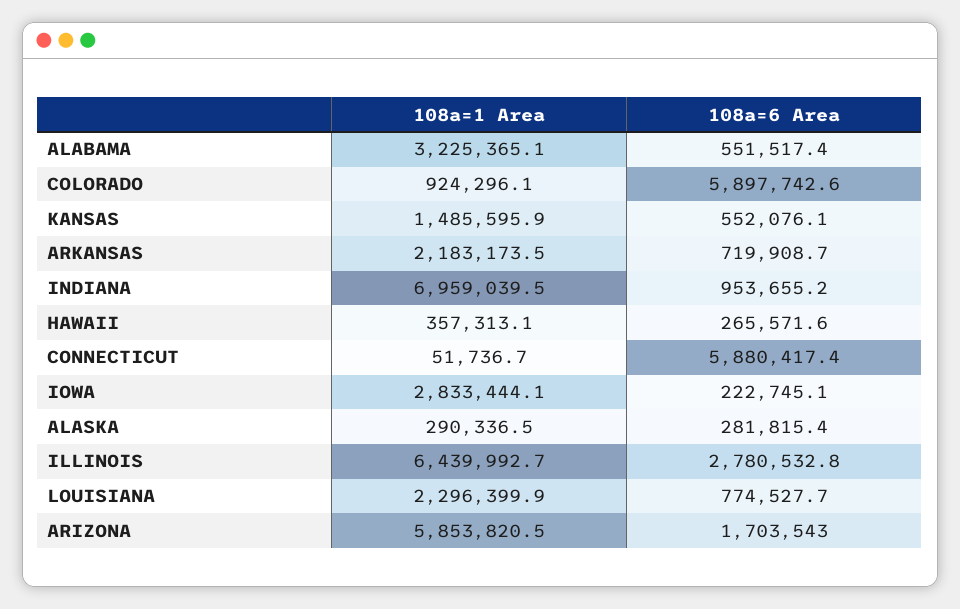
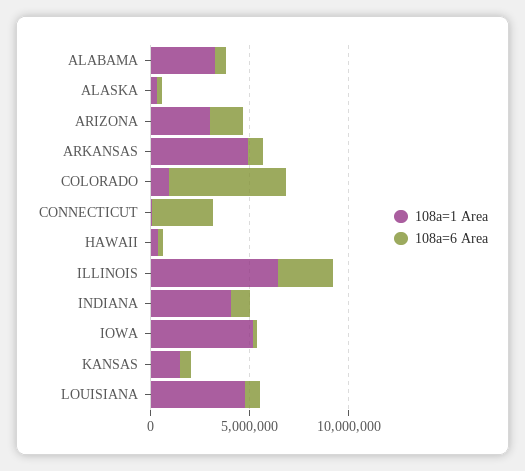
108a=1 Area, ARKANSAS: 2183173.5 -> 5000000
108a=1 Area, INDIANA: 6959039.5 -> 4000000
108a=6 Area, CONNECTICUT: 5880417.4 -> 3000000
108a=1 Area, IOWA: 2833444.1 -> 5000000
108a=1 Area, LOUISIANA: 2296399.9 -> 5000000
108a=1 Area, ARIZONA: 5853820.5 -> 3000000

